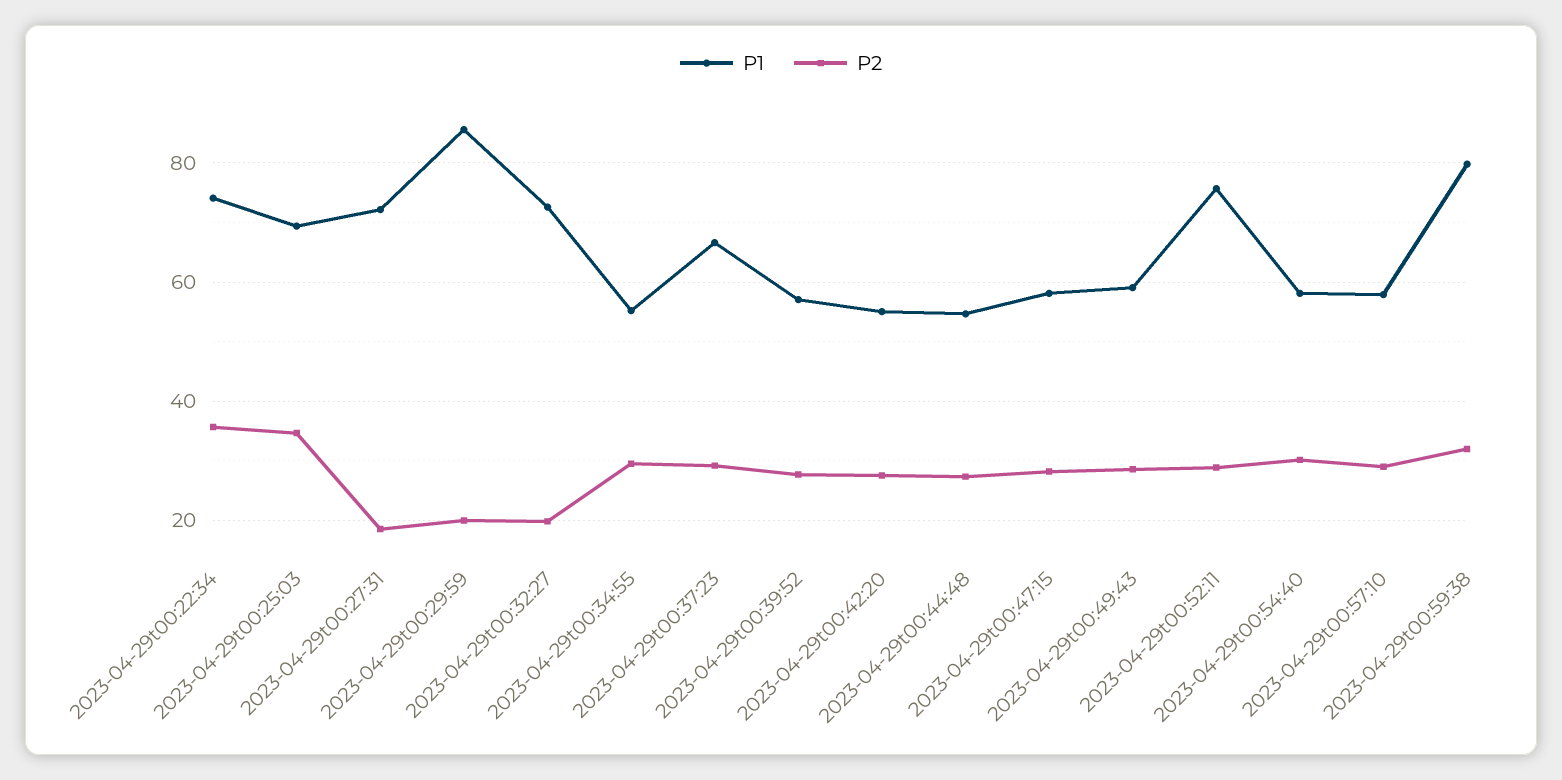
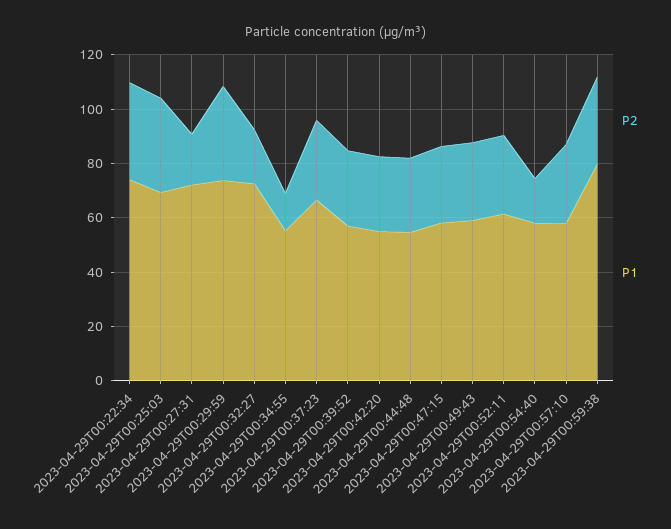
P1, 2023-04-29t00:29:59: 86 -> 75
P2, 2023-04-29t00:29:59: 20 -> 35
P2, 2023-04-29t00:34:55: 30 -> 15
P1, 2023-04-29t00:52:11: 76 -> 60
P2, 2023-04-29t00:54:40: 30 -> 15

